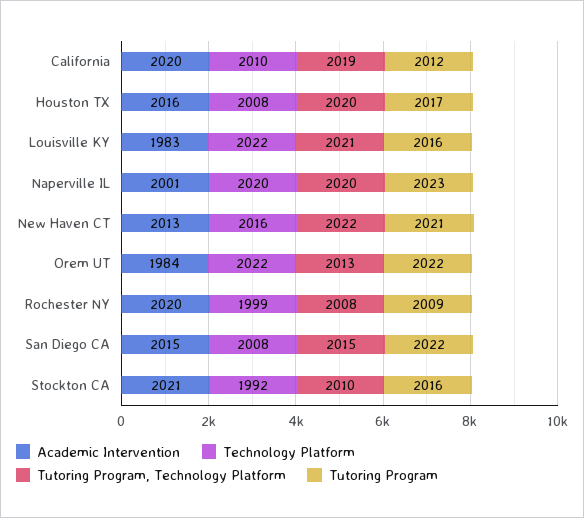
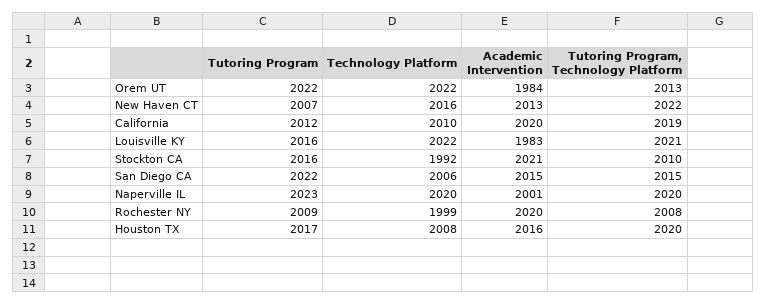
Tutoring Program, New Haven CT: 2021 -> 2007
Technology Platform, San Diego CA: 2008 -> 2006

